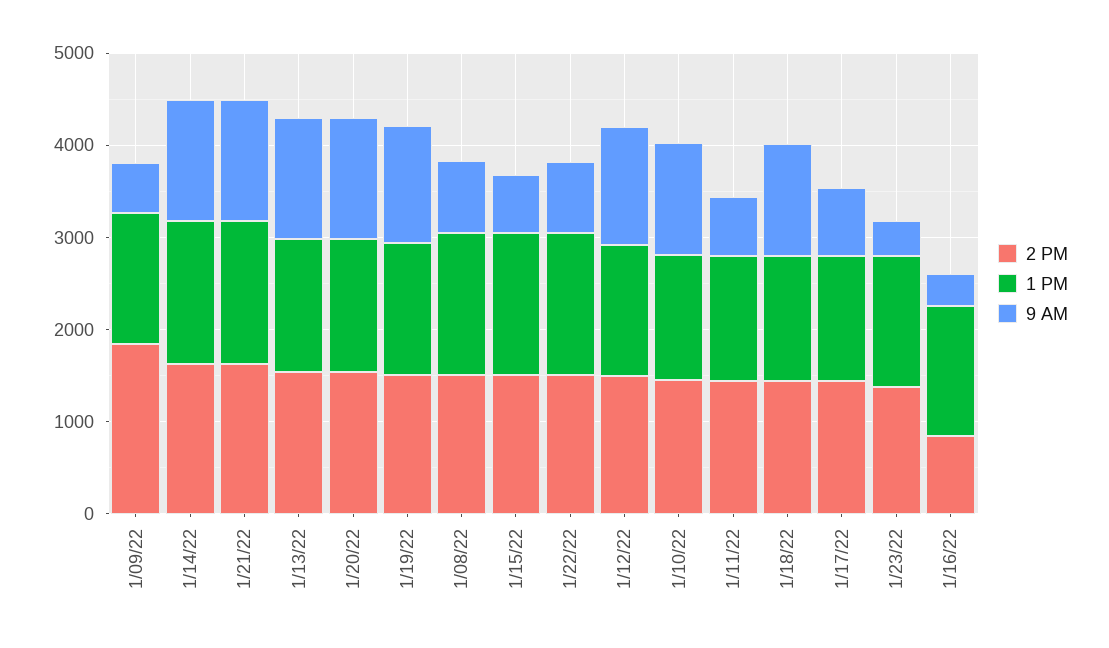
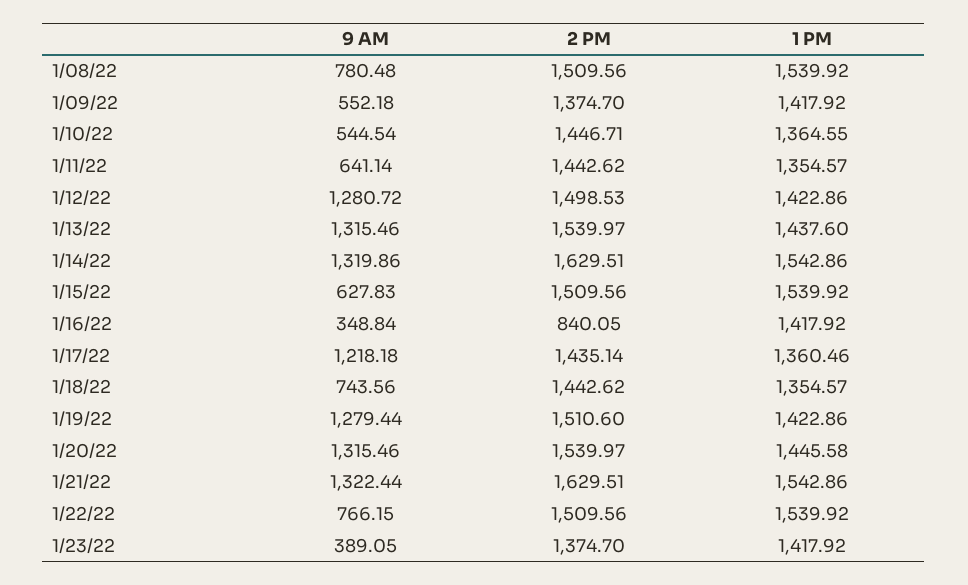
2 PM, 1/09/22: 1800 -> 1374.7
9 AM, 1/10/22: 1200 -> 544.54
9 AM, 1/18/22: 1200 -> 743.56
9 AM, 1/17/22: 800 -> 1218.18

